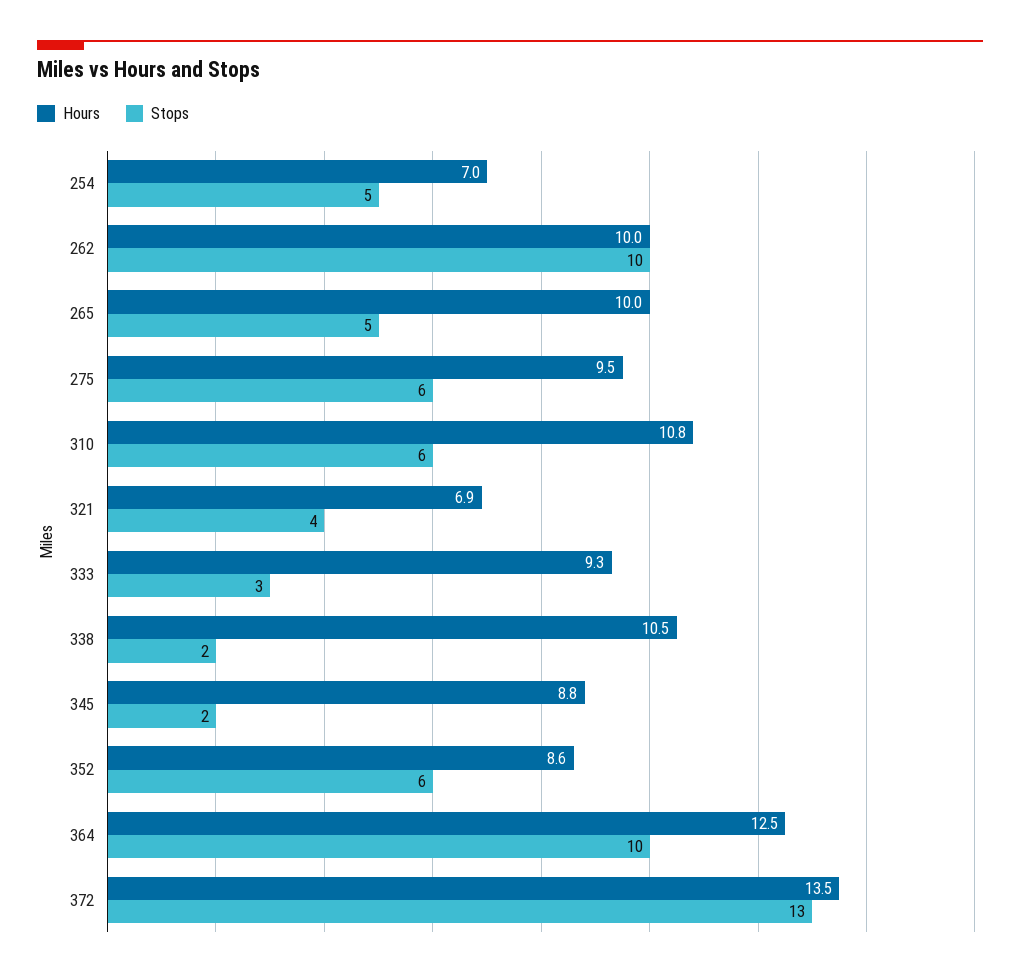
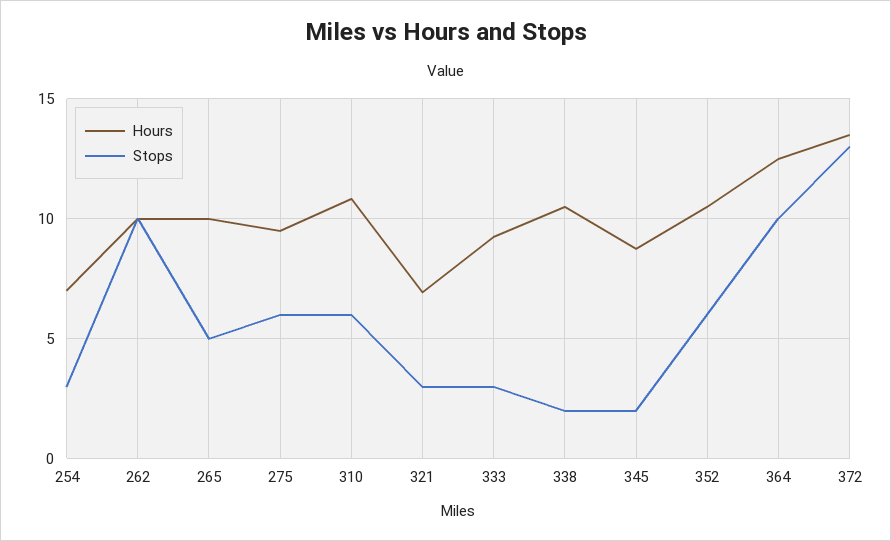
Stops, 254: 5 -> 3
Stops, 321: 4 -> 3
Hours, 352: 8.6 -> 10.5

